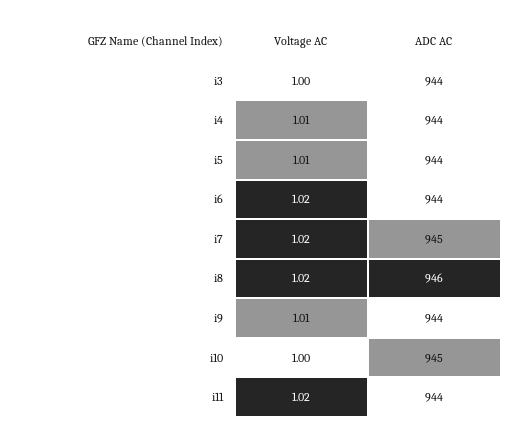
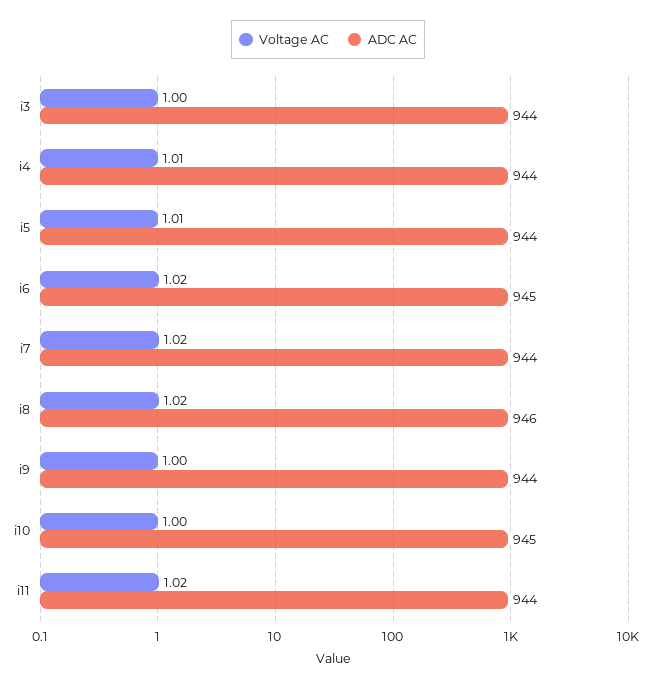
ADC AC, i6: 944 -> 945
ADC AC, i7: 945 -> 944
Voltage AC, i9: 1.01 -> 1

